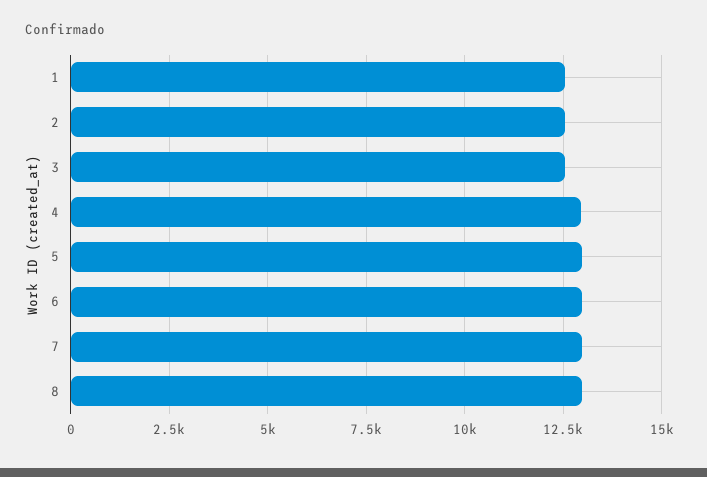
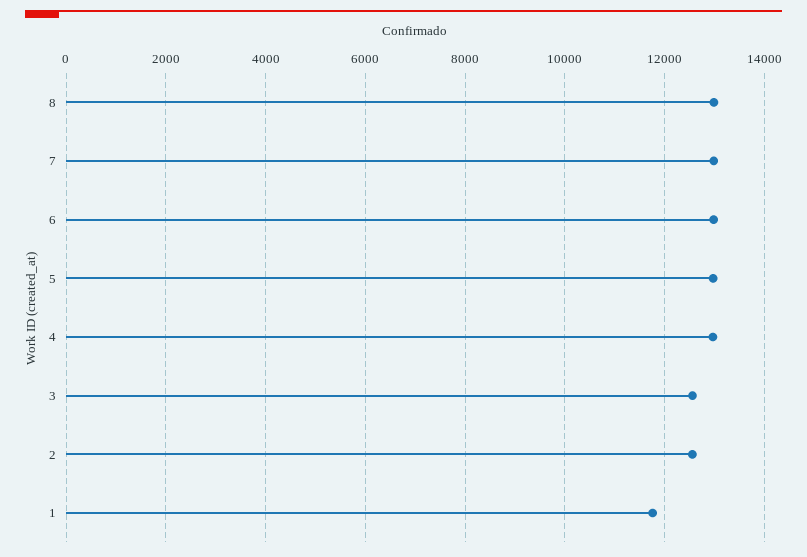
1: 12500 -> 11800

